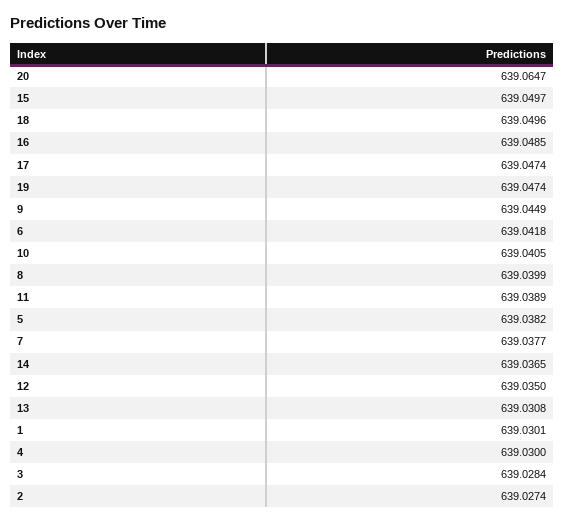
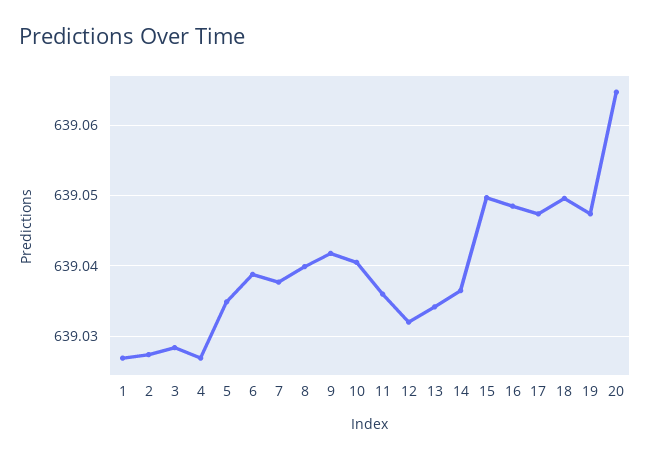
9: 639.0449 -> 639.042
6: 639.0418 -> 639.039
11: 639.0389 -> 639.036
5: 639.0382 -> 639.035
12: 639.035 -> 639.032
13: 639.0308 -> 639.034
1: 639.0301 -> 639.027
4: 639.03 -> 639.027

